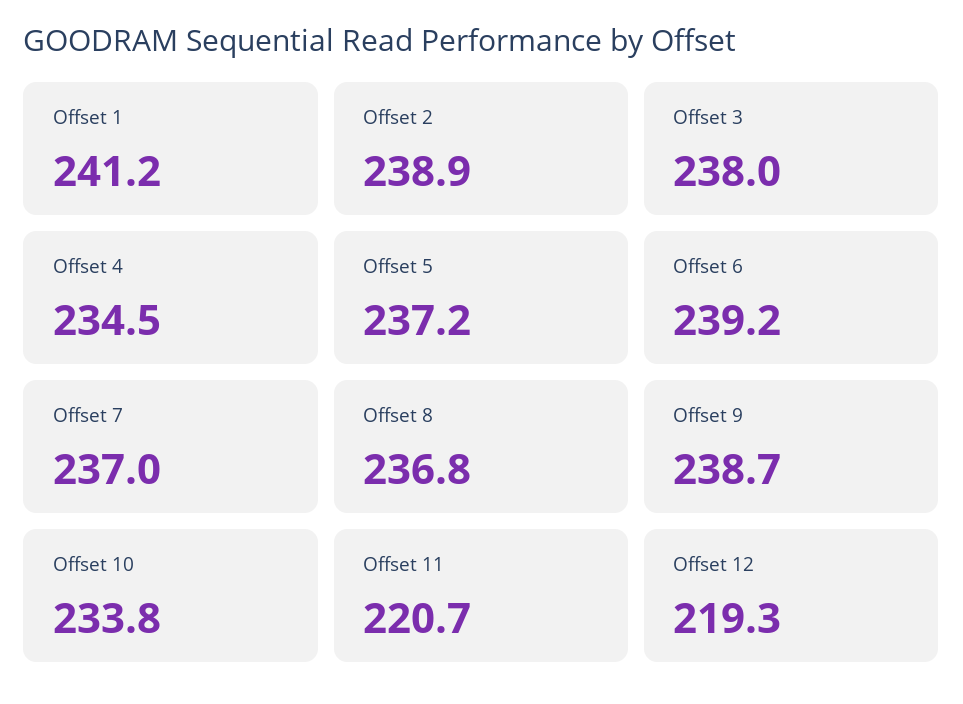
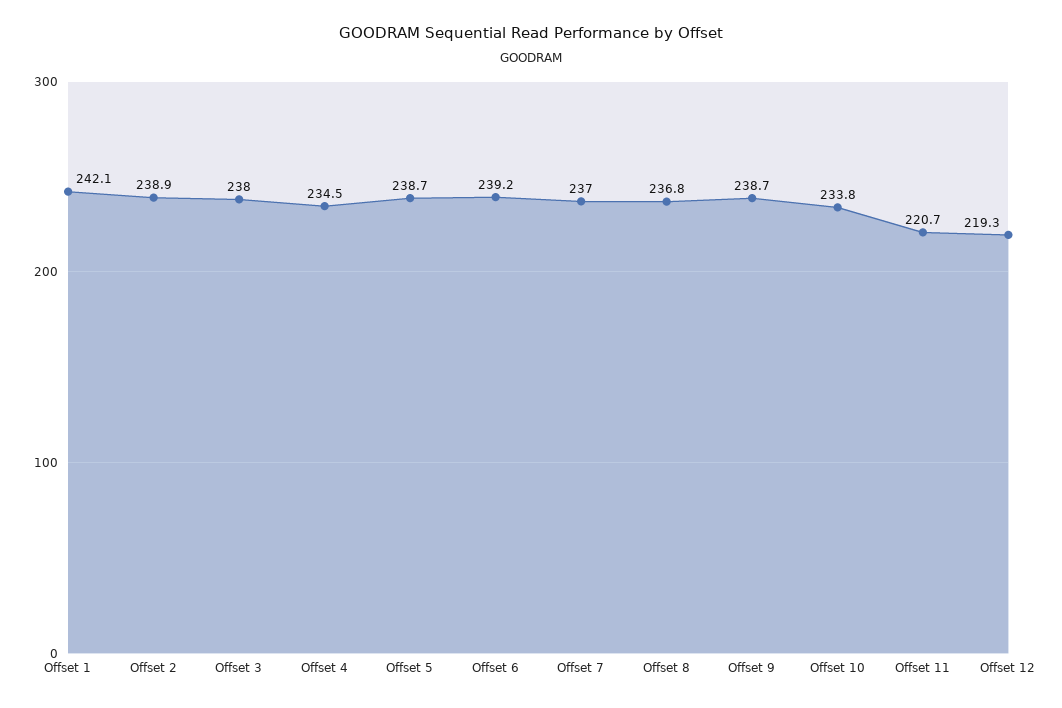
Offset 1: 241.2 -> 242.1
Offset 5: 237.2 -> 238.7

